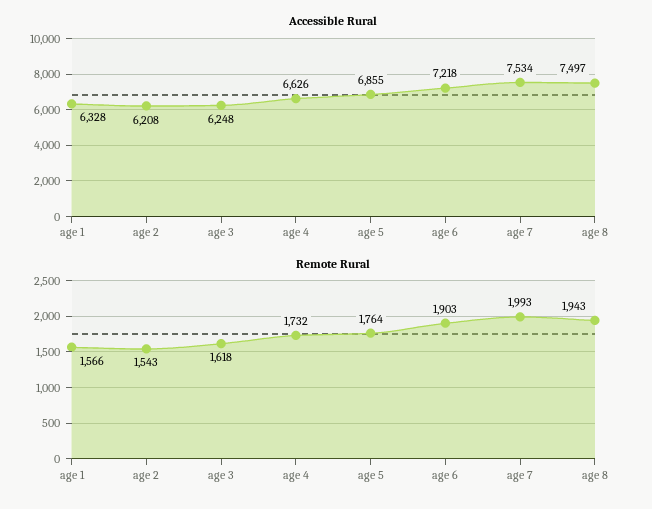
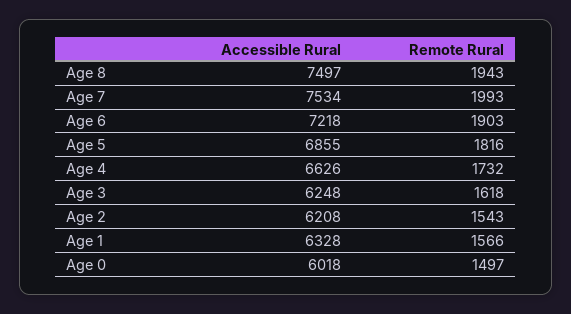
Remote Rural, age 5: 1764 -> 1816
Accessible Rural, Age 0: none -> 6018
Remote Rural, Age 0: none -> 1497

